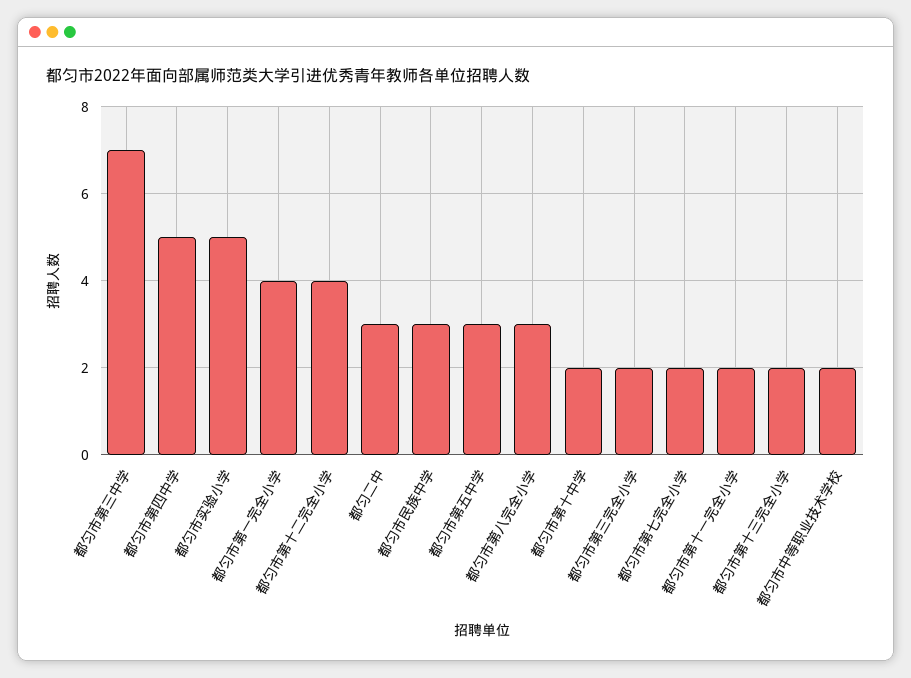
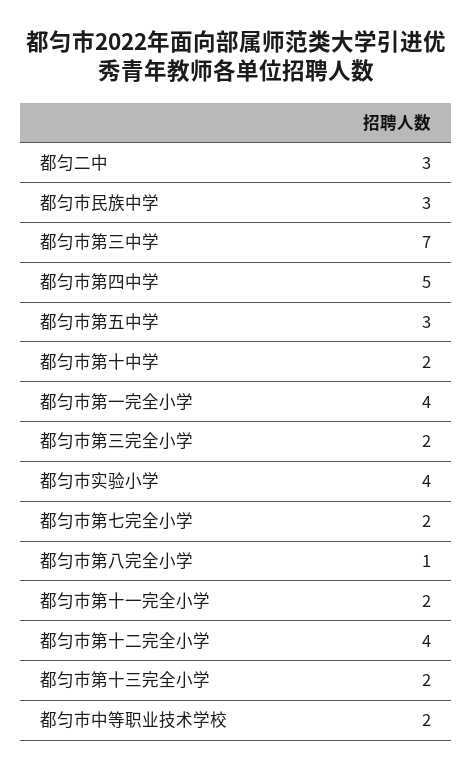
都匀市实验小学: 5 -> 4
都匀市第八完全小学: 3 -> 1

